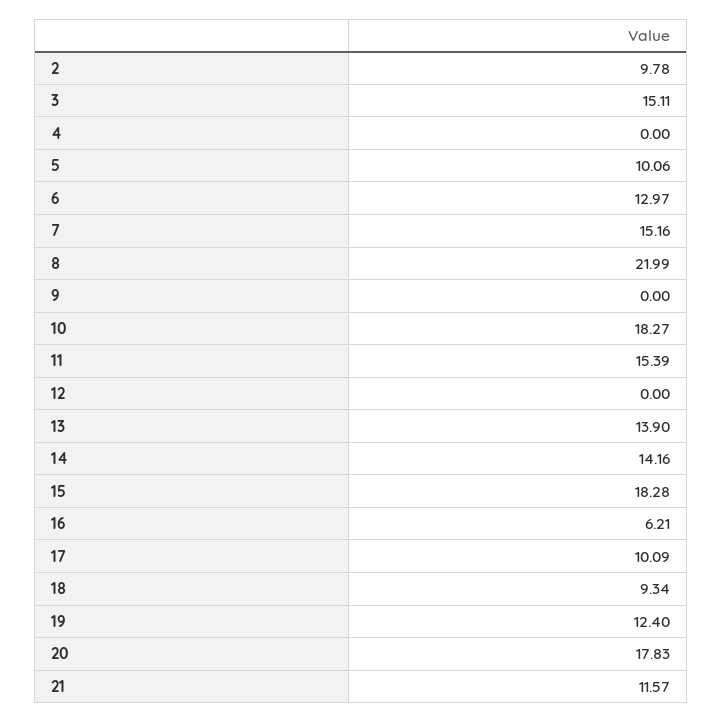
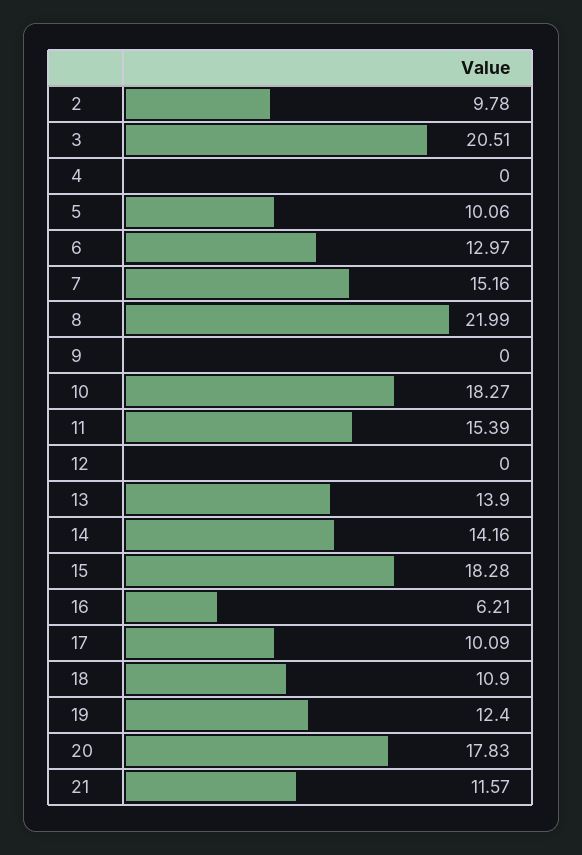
3: 15.11 -> 20.51
18: 9.34 -> 10.9

